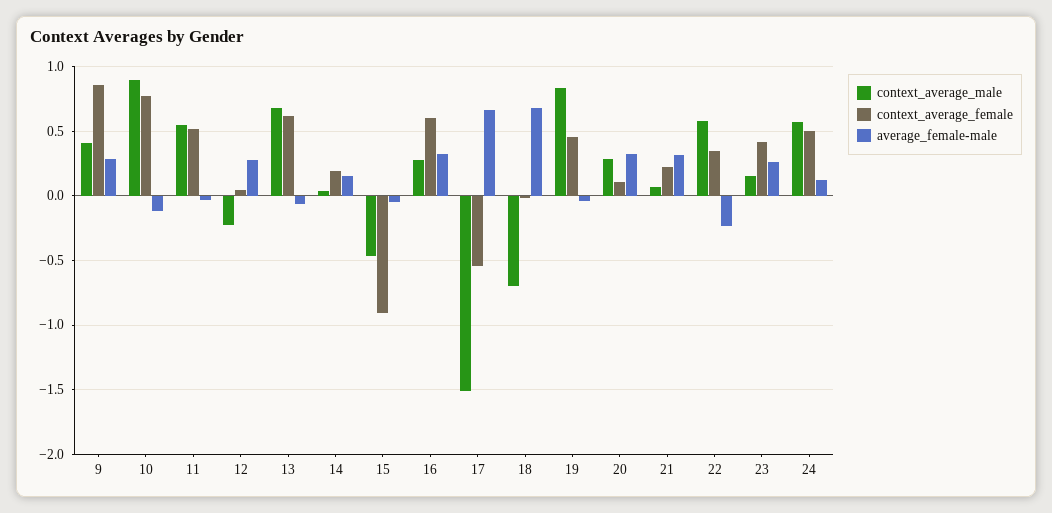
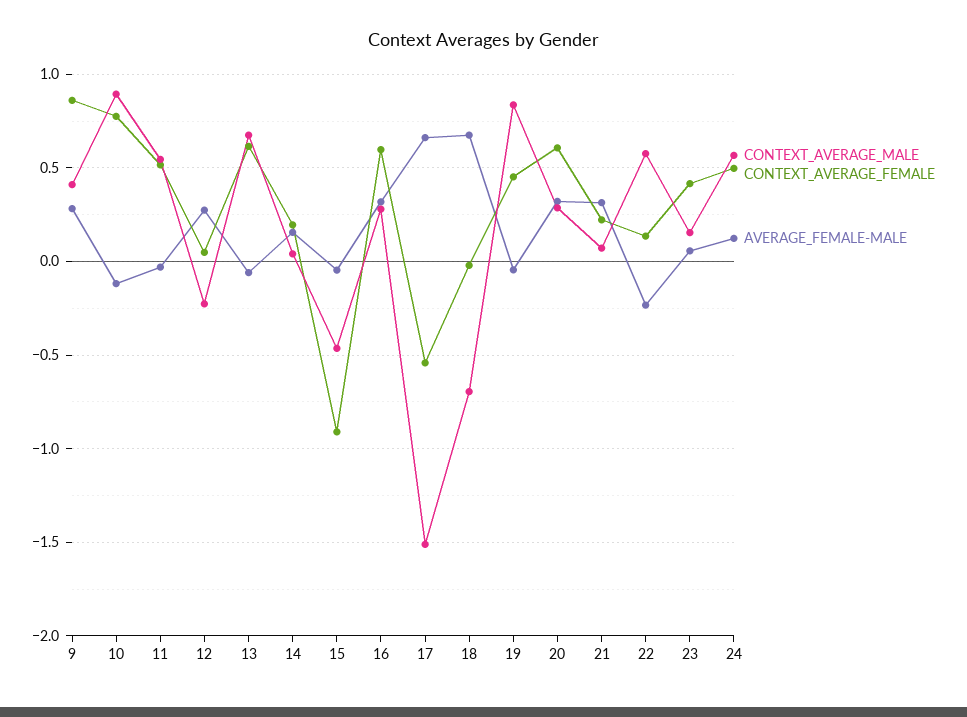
context_average_female, 20: 0.1 -> 0.6
context_average_female, 22: 0.35 -> 0.15
average_female-male, 23: 0.25 -> 0.05

